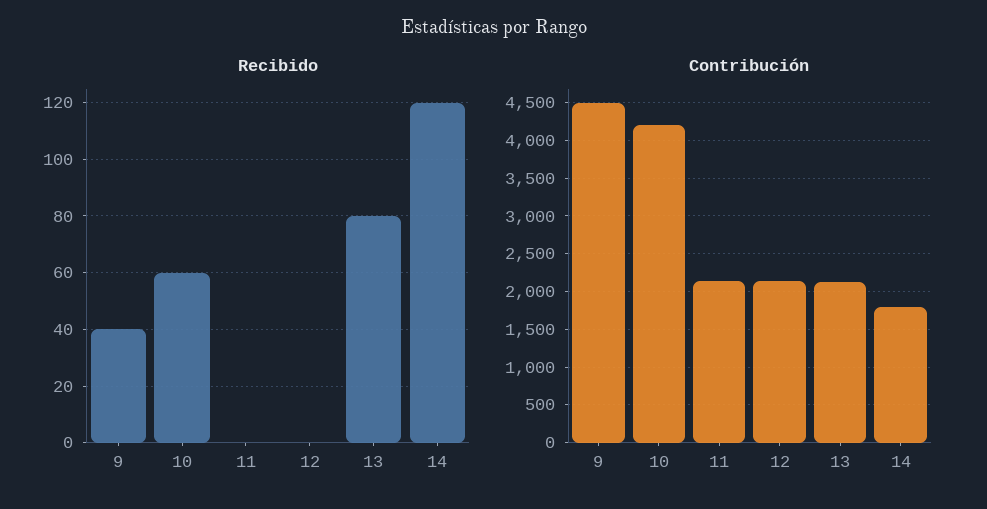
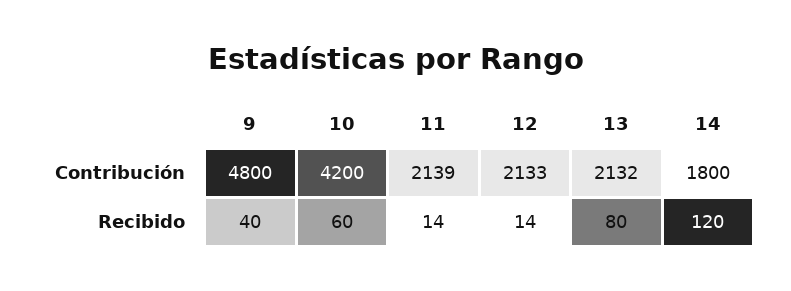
Recibido, 11: 0 -> 14
Recibido, 12: 0 -> 14
Contribución, 9: 4500 -> 4800

